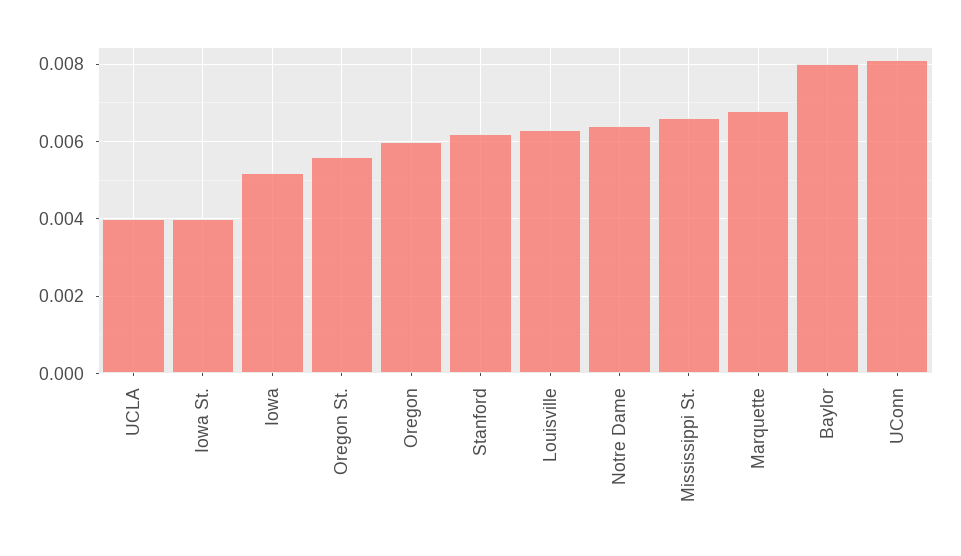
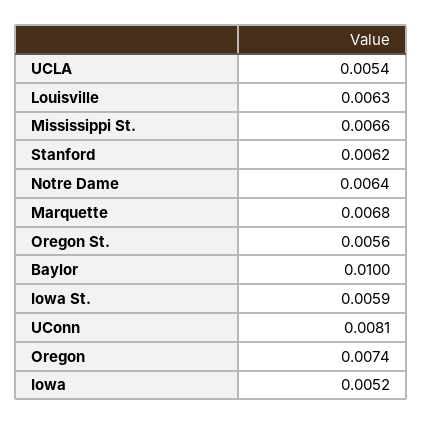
UCLA: 0.004 -> 0.0054
Iowa St.: 0.004 -> 0.0059
Oregon: 0.006 -> 0.0074
Baylor: 0.008 -> 0.01

